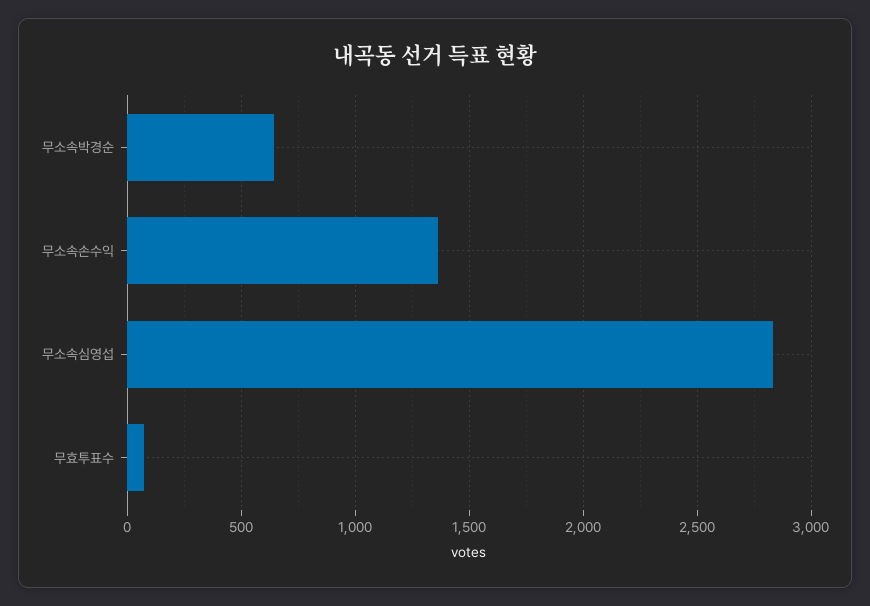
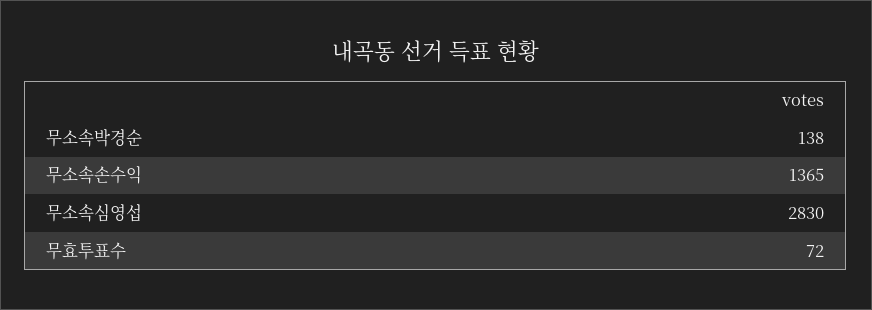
무소속박경순: 650 -> 138

